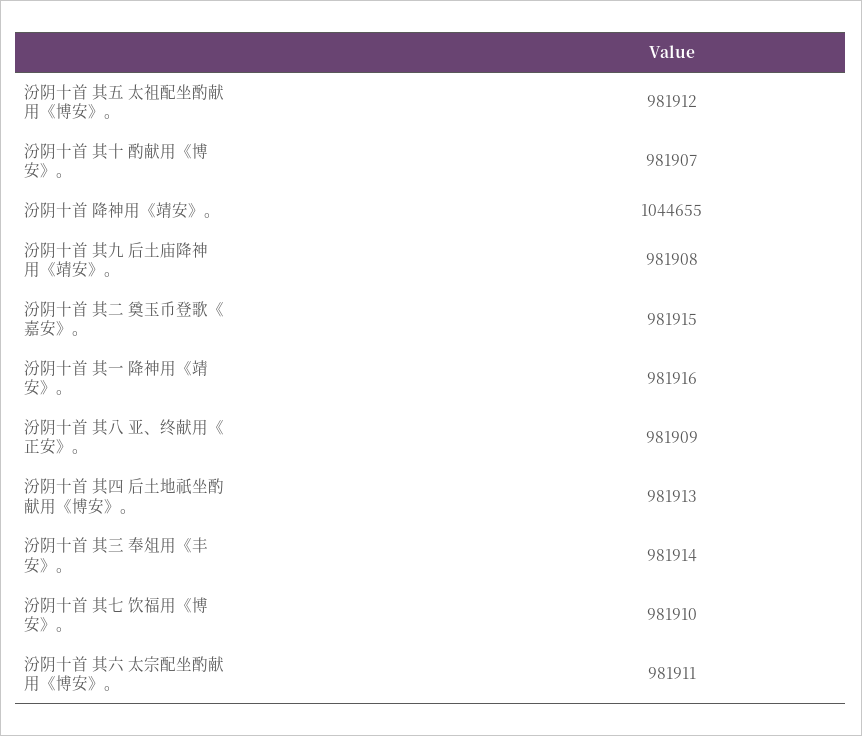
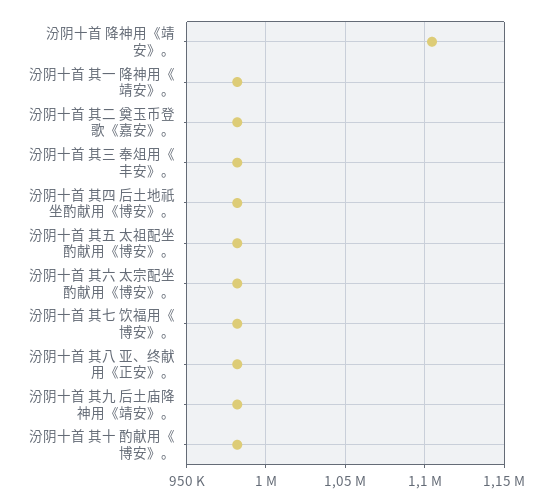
汾阴十首 降神用《靖安》。: 1044655 -> 1105000

